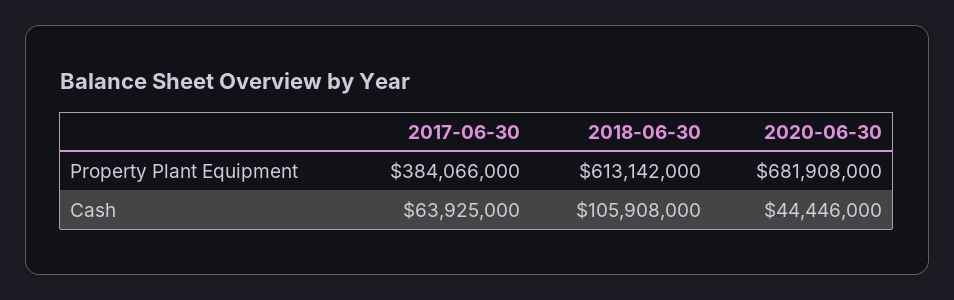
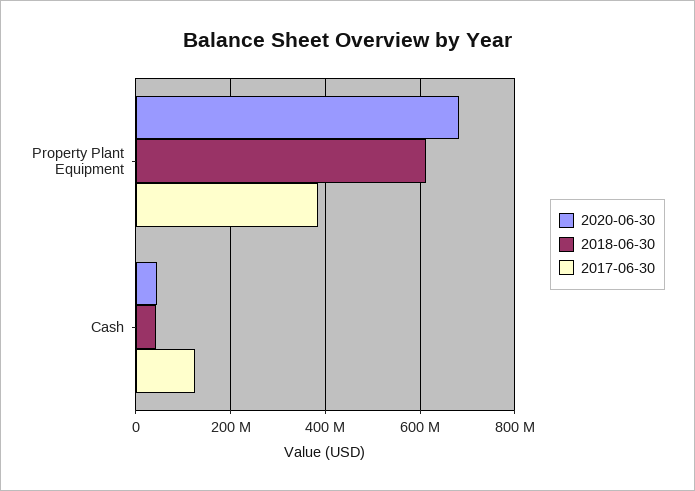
2017-06-30, Cash: 63925000 -> 120000000
2018-06-30, Cash: 105908000 -> 40000000

